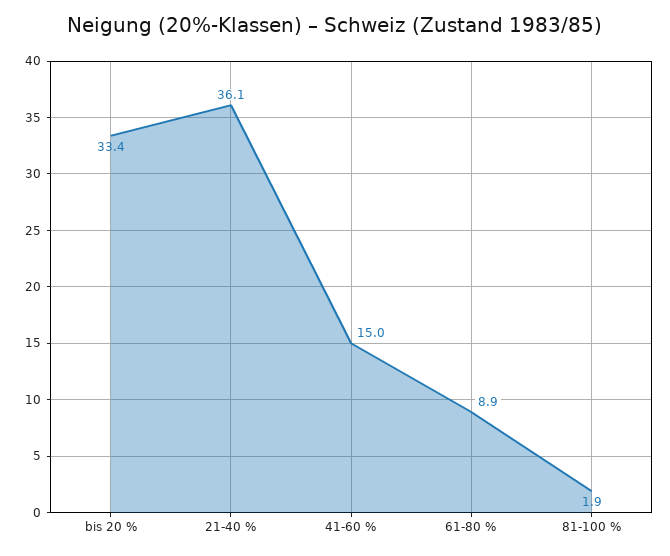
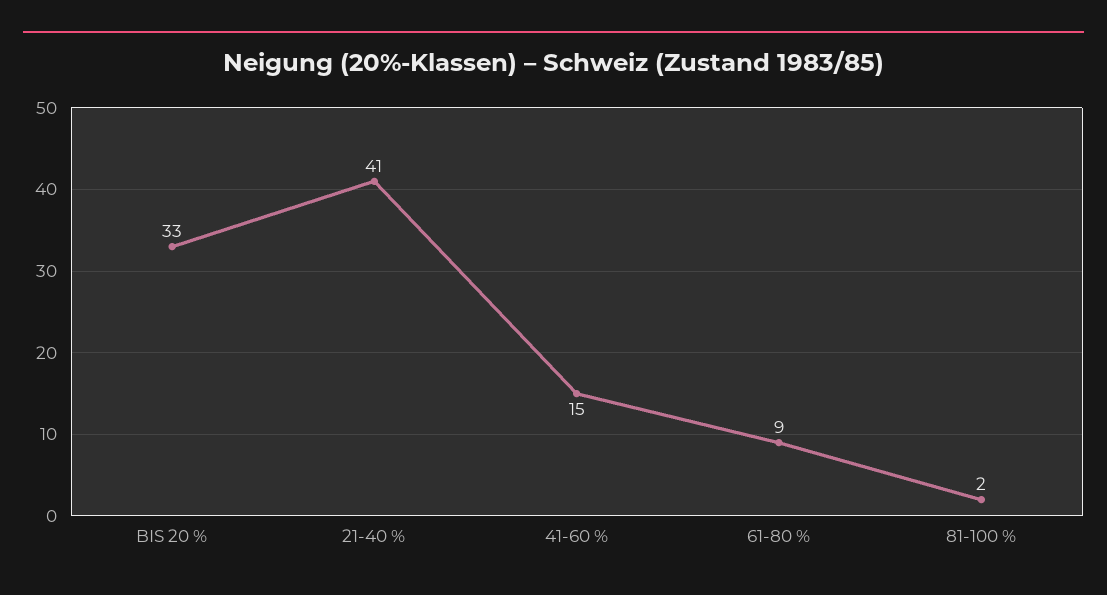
21-40 %: 36.1 -> 41

